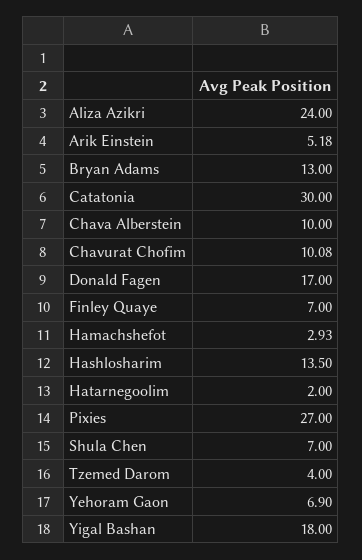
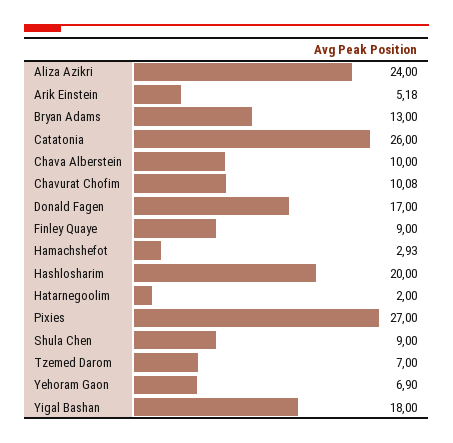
Catatonia: 30 -> 26
Finley Quaye: 7 -> 9
Hashlosharim: 13.5 -> 20
Shula Chen: 7 -> 9
Tzemed Darom: 4 -> 7

